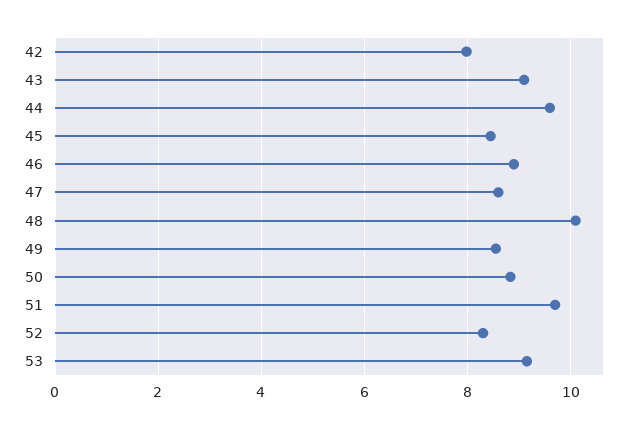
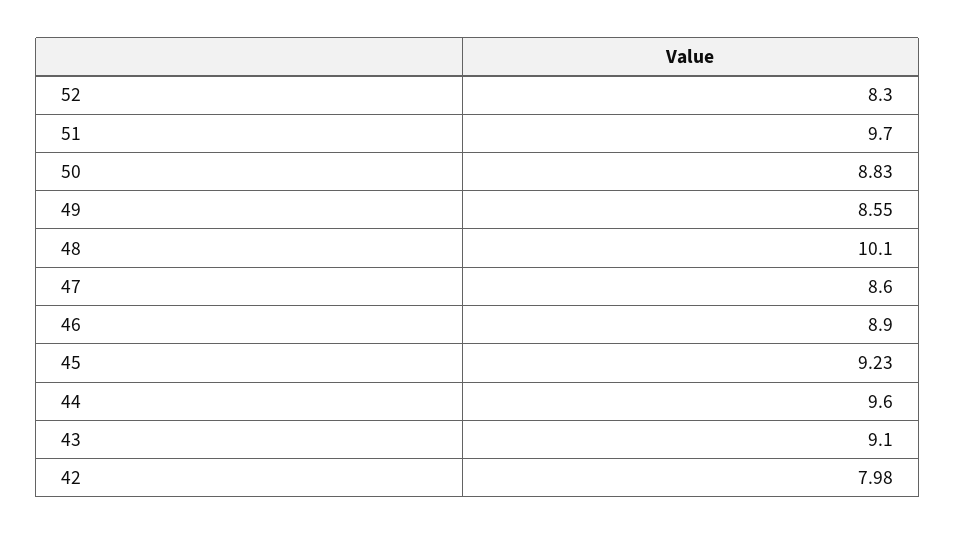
45: 8.4 -> 9.23
53: 9.2 -> none

